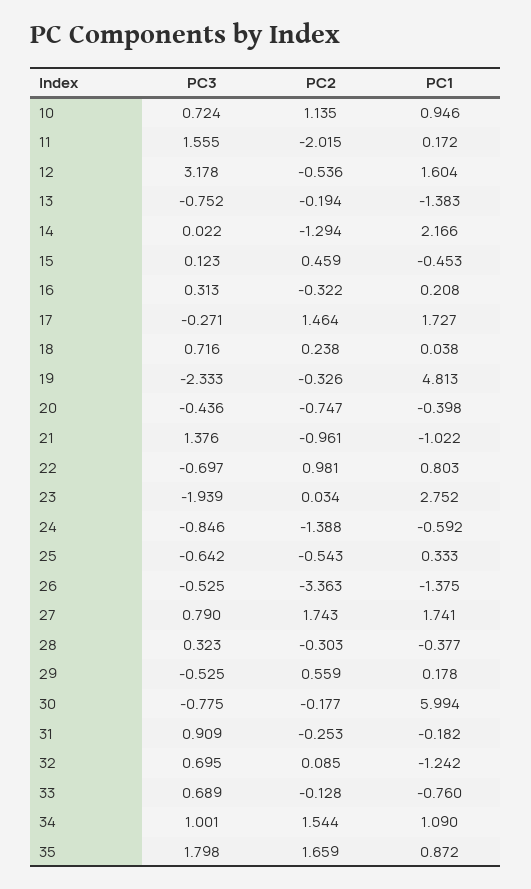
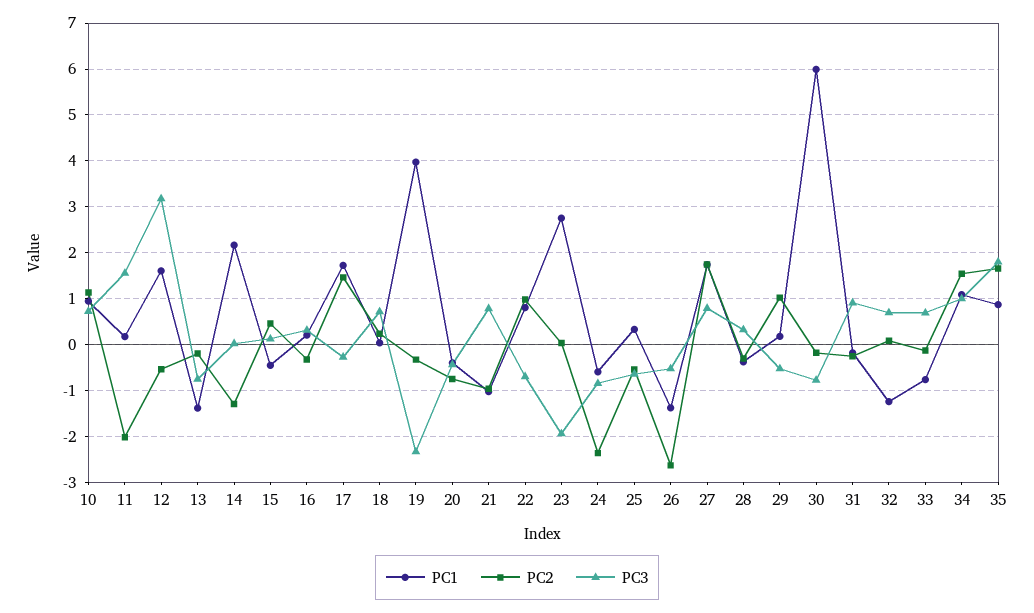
PC1, 19: 4.813 -> 4
PC3, 21: 1.376 -> 0.8
PC2, 24: -1.388 -> -2.4
PC2, 26: -3.363 -> -2.6
PC2, 29: 0.559 -> 1

